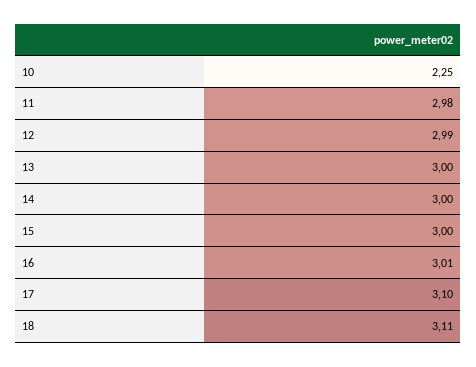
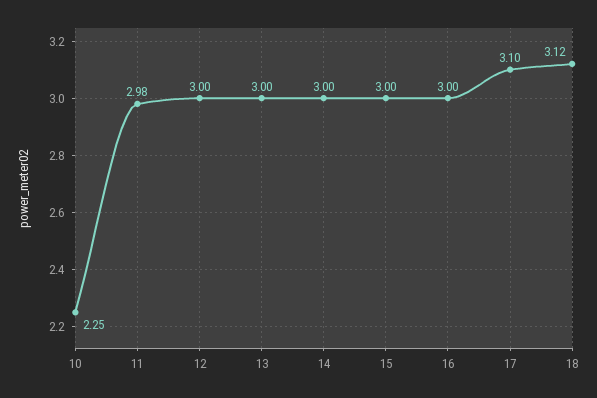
12: 2.99 -> 3
16: 3.01 -> 3
18: 3.11 -> 3.12

